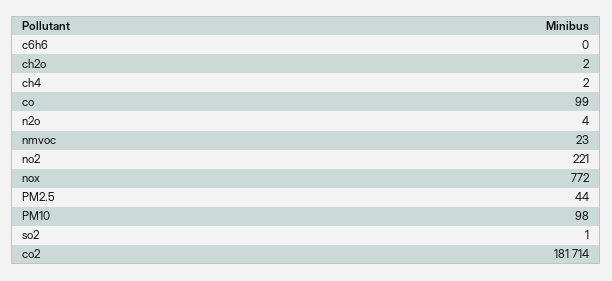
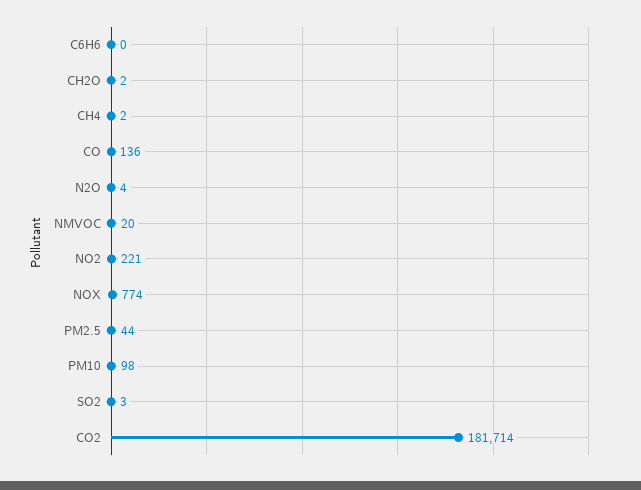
co: 99 -> 136
nmvoc: 23 -> 20
nox: 772 -> 774
so2: 1 -> 3

